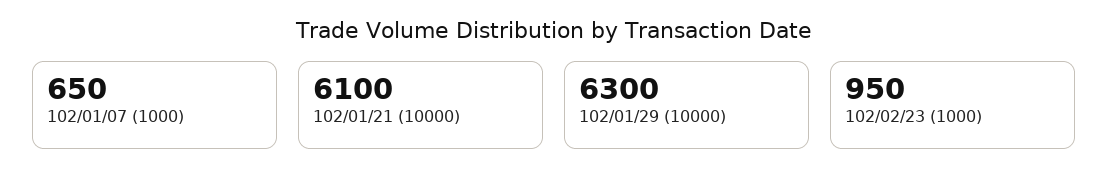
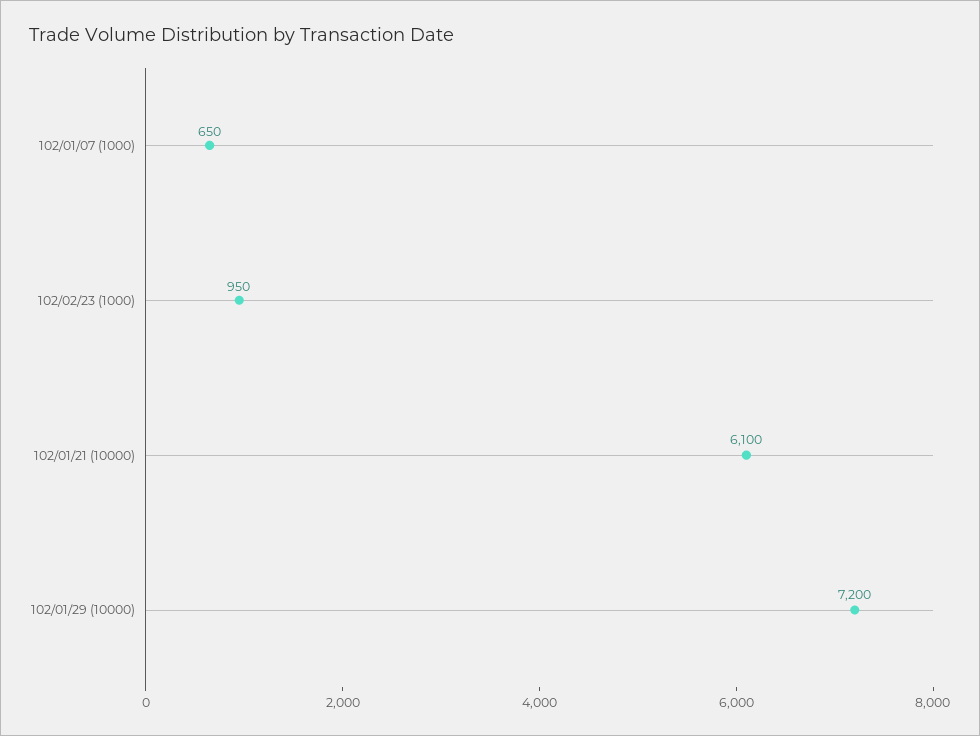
102/01/29 (10000): 6300 -> 7200

